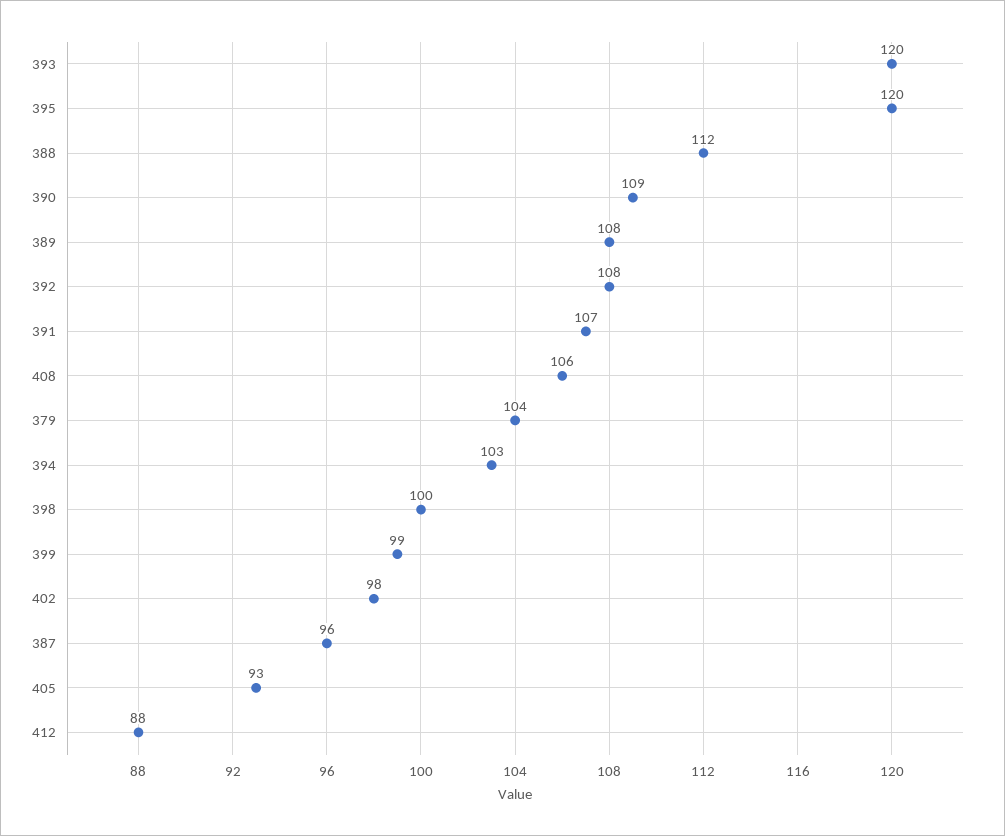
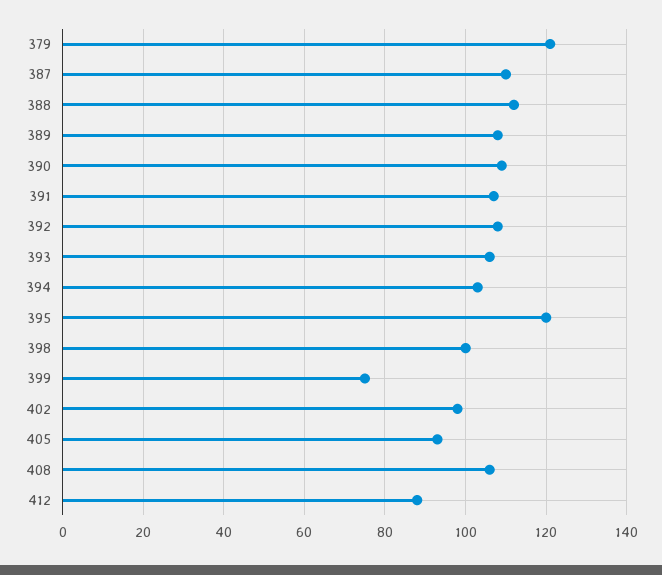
393: 120 -> 105
379: 104 -> 120
399: 99 -> 75
387: 96 -> 110

